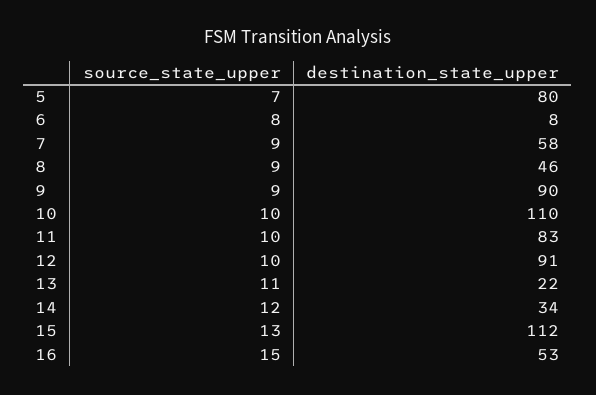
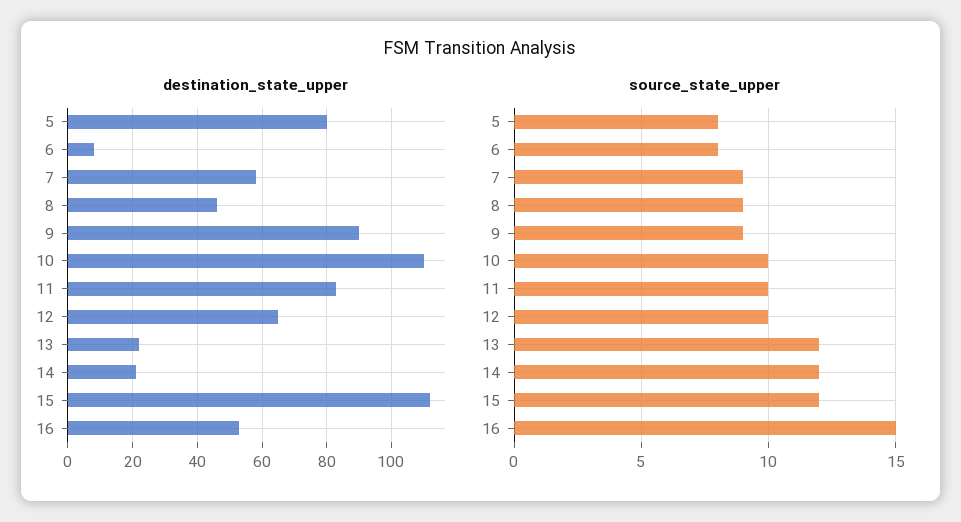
source_state_upper, 5: 7 -> 8
destination_state_upper, 12: 91 -> 65
source_state_upper, 13: 11 -> 12
destination_state_upper, 14: 34 -> 20
source_state_upper, 15: 13 -> 12

